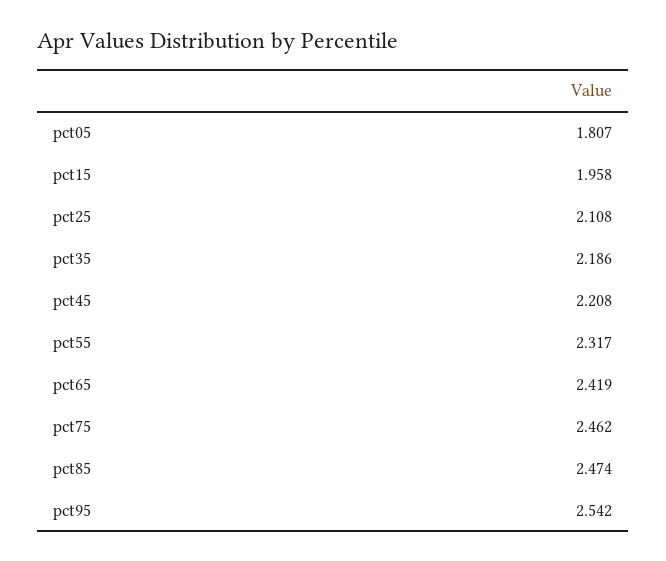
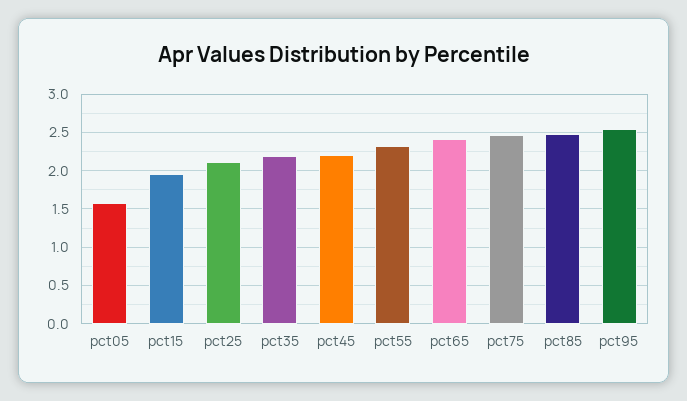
pct05: 1.807 -> 1.6

